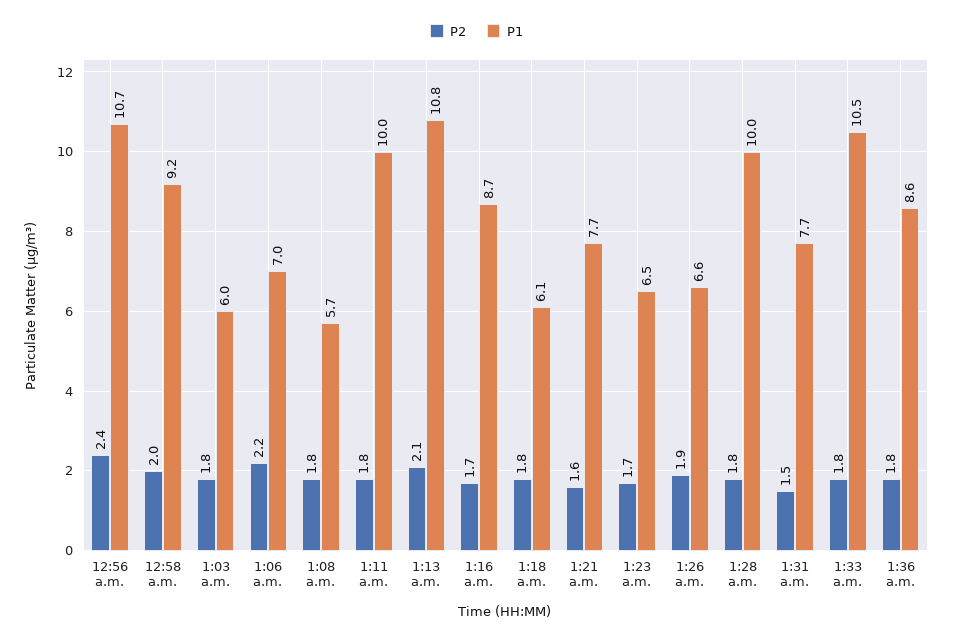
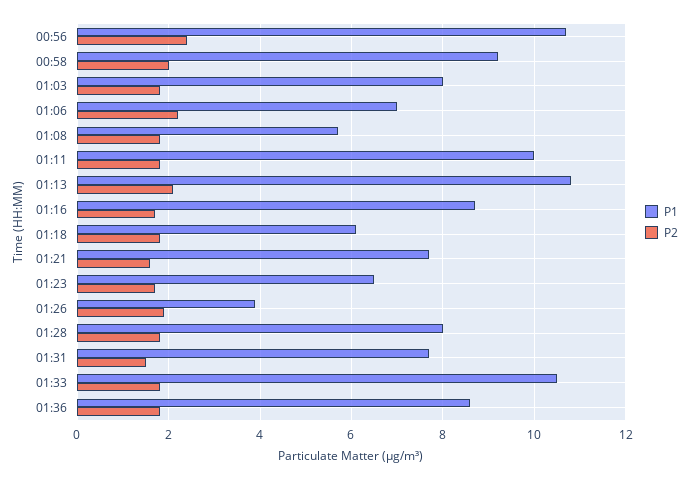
P1, 1:03 a.m.: 6 -> 8
P1, 1:26 a.m.: 6.6 -> 4
P1, 1:28 a.m.: 10 -> 8

